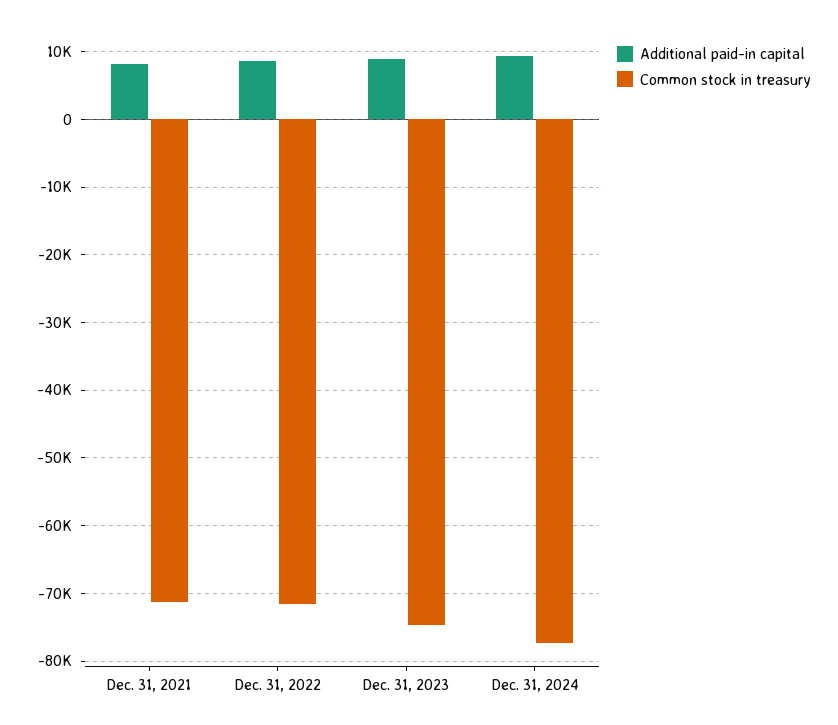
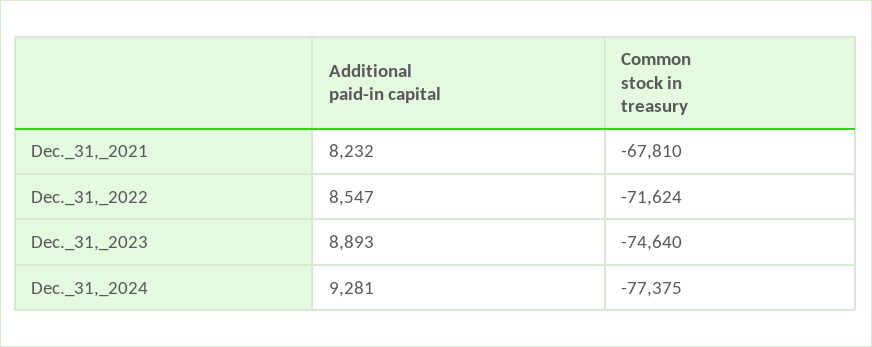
Common stock in treasury, Dec. 31, 2021: -71000 -> -67810

